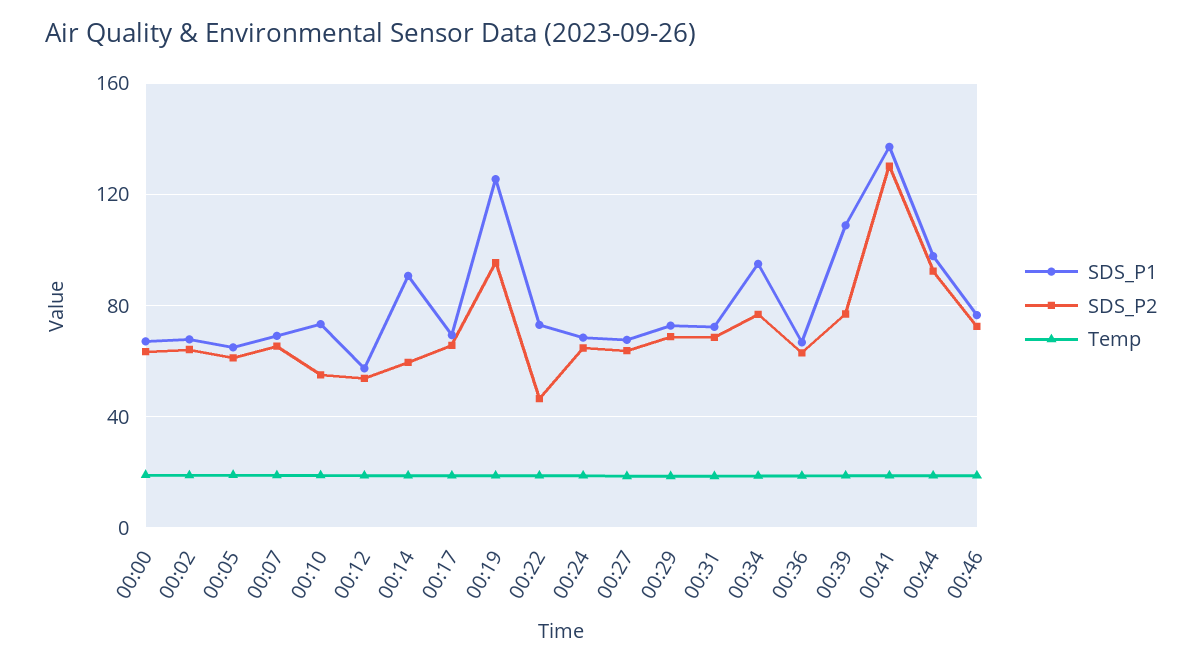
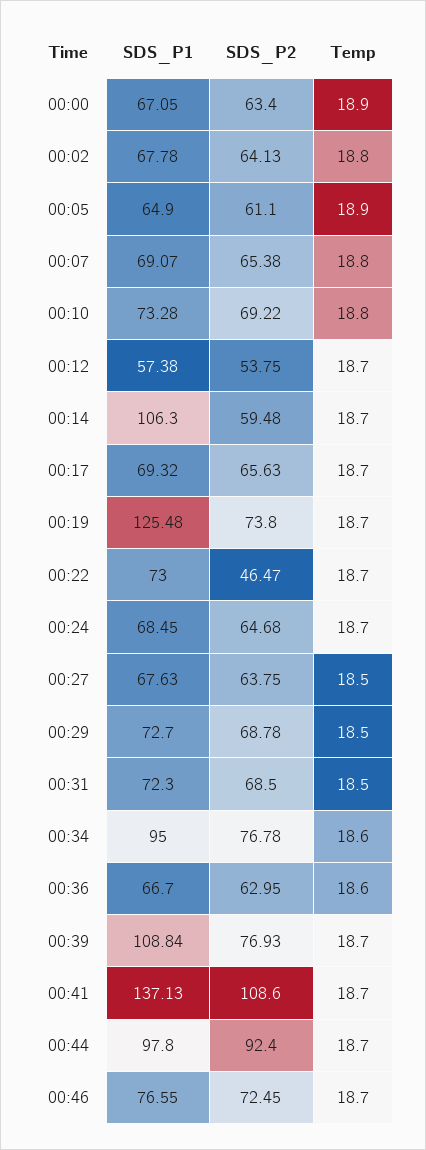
SDS_P2, 00:10: 55 -> 69.22
SDS_P1, 00:14: 90 -> 106.3
SDS_P2, 00:19: 95 -> 73.8
SDS_P2, 00:41: 130 -> 108.6

